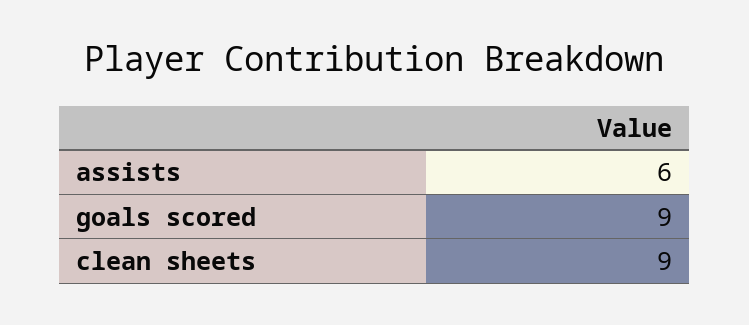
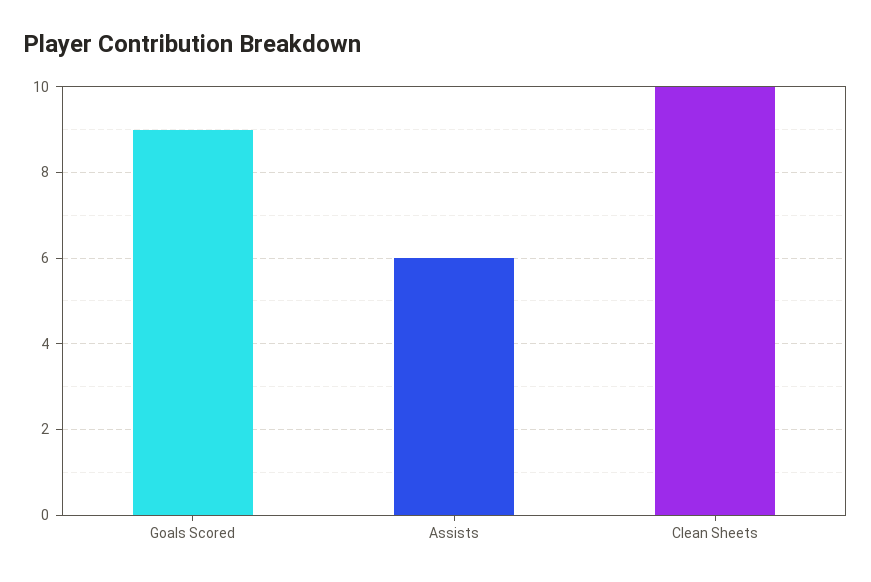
clean sheets: 9 -> 10

